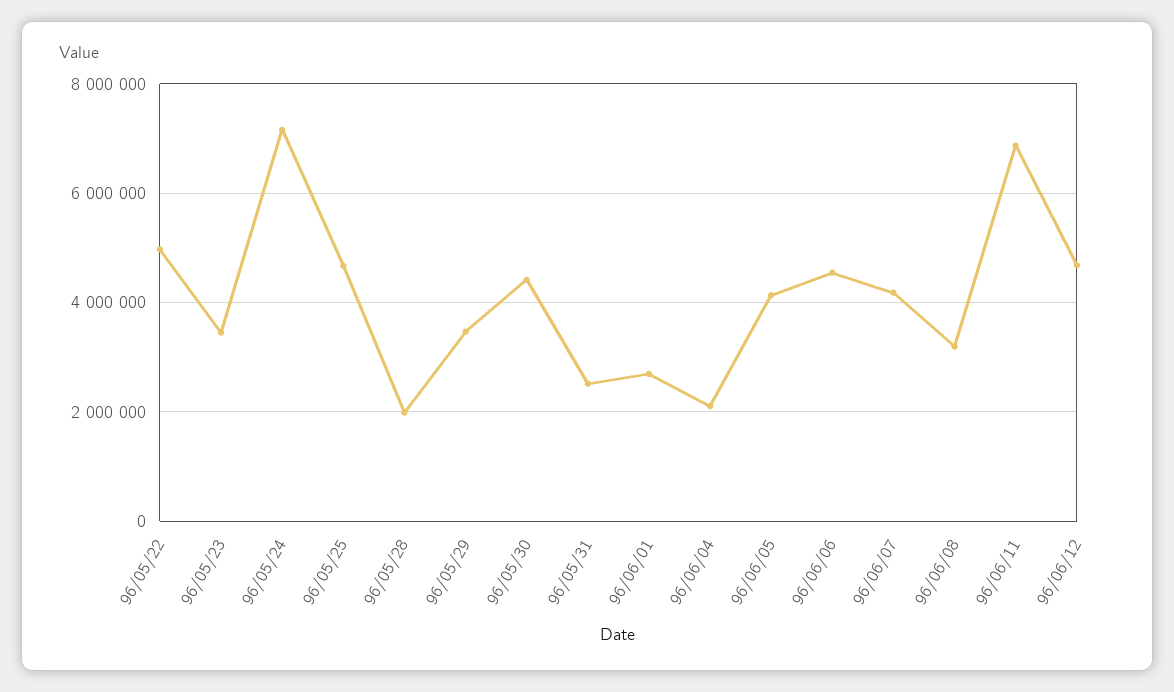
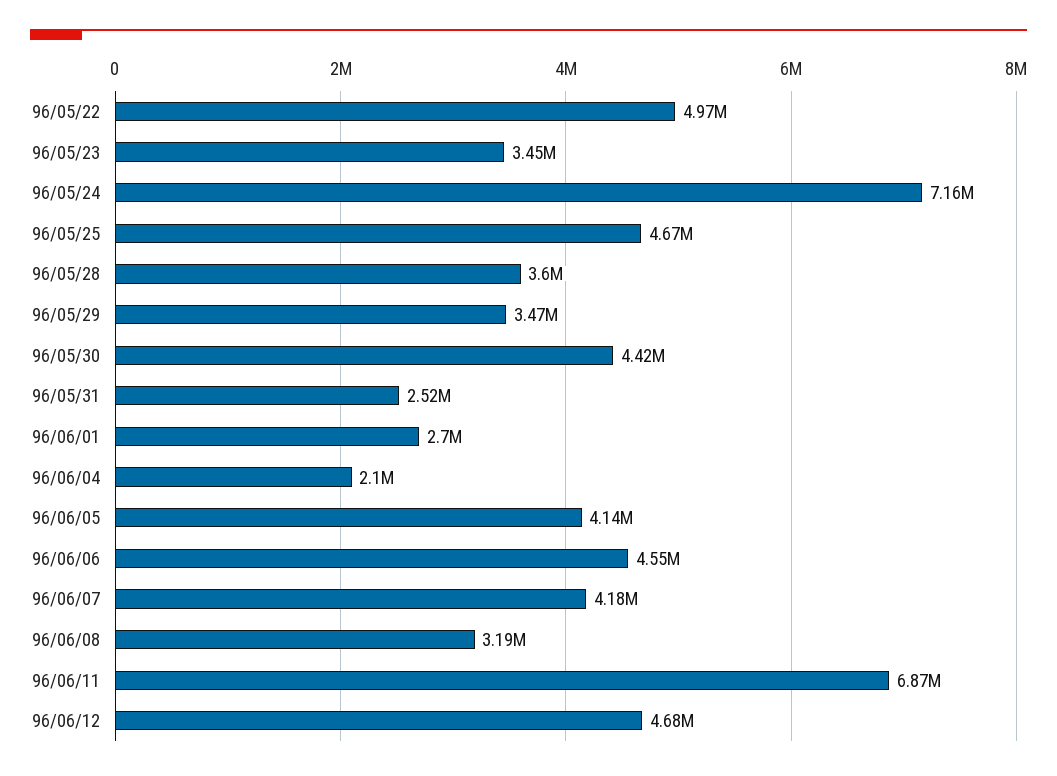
96/05/28: 2000000 -> 3600000

